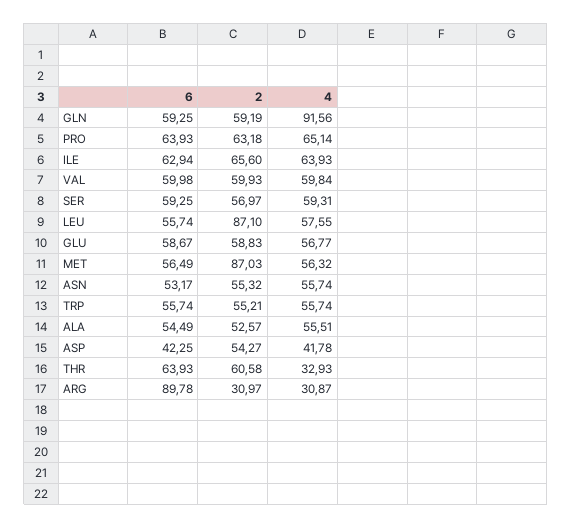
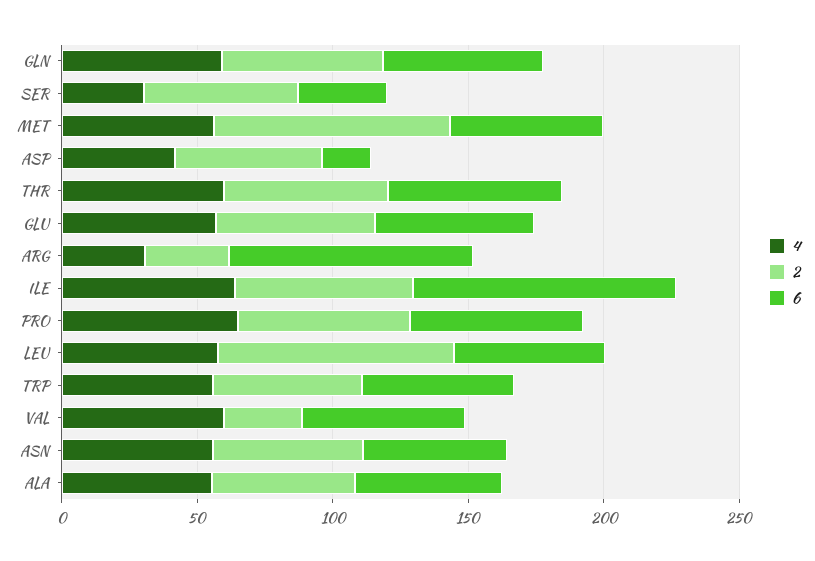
4, GLN: 91.56 -> 60
6, ILE: 62.94 -> 100
2, VAL: 59.93 -> 30
6, SER: 59.25 -> 30
4, SER: 59.31 -> 30
6, ASP: 42.25 -> 20
4, THR: 32.93 -> 60

